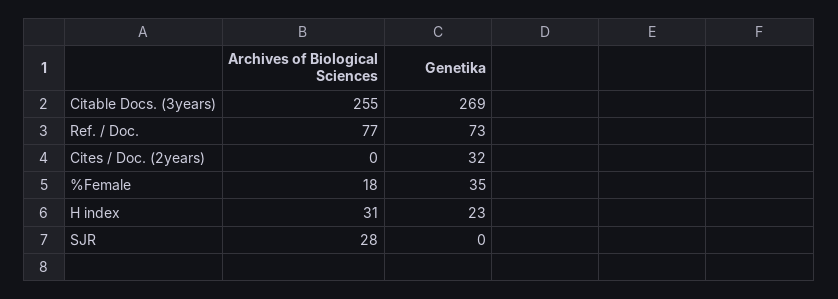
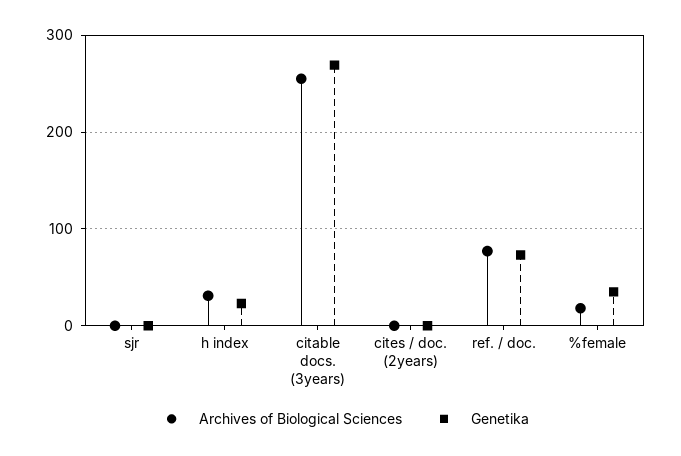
Genetika, Cites / Doc. (2years): 32 -> 0
Archives of Biological Sciences, SJR: 28 -> 0

